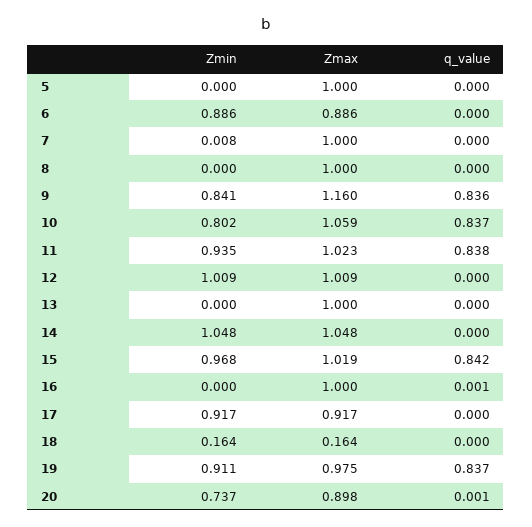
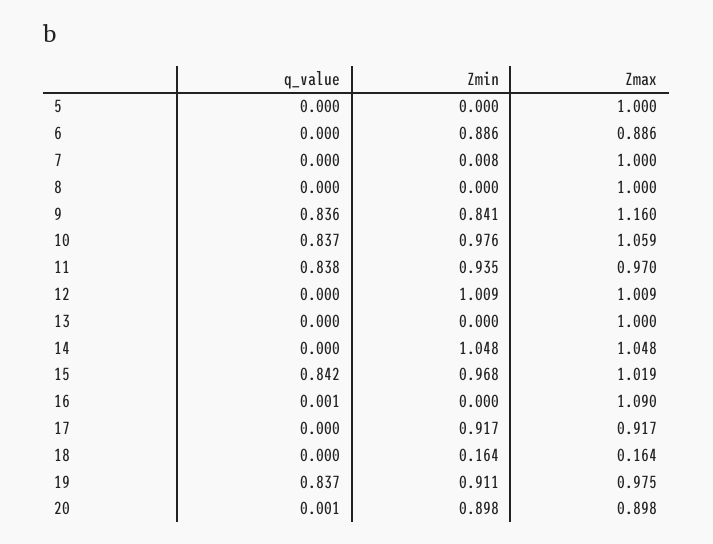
Zmin, 10: 0.802 -> 0.976
Zmax, 11: 1.023 -> 0.97
Zmax, 16: 1 -> 1.09
Zmin, 20: 0.737 -> 0.898

